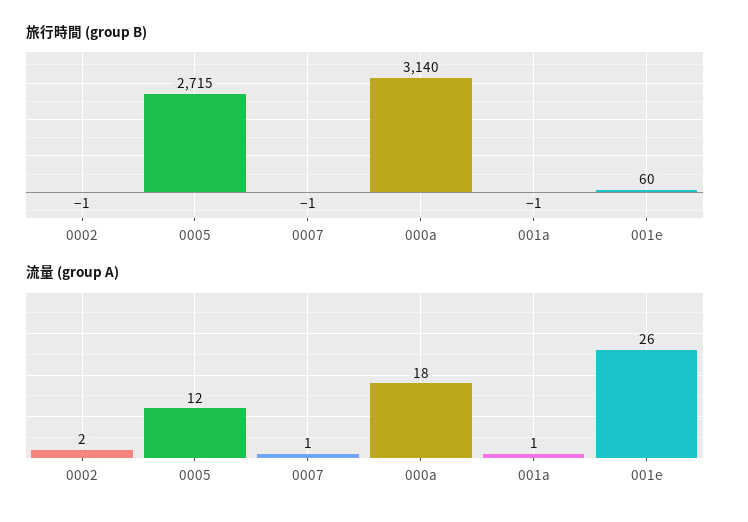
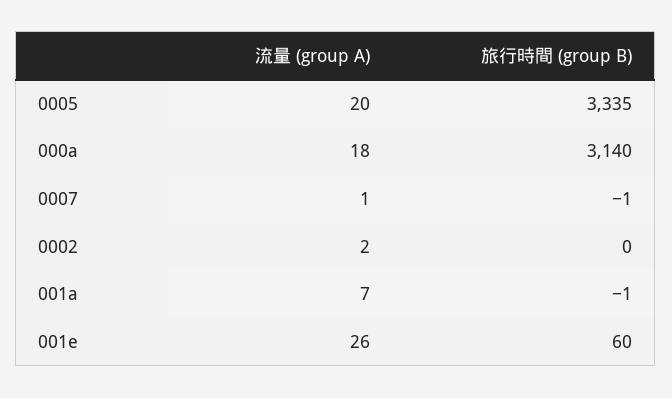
旅行時間 (group B), 0002: -1 -> 0
旅行時間 (group B), 0005: 2715 -> 3335
流量 (group A), 0005: 12 -> 20
流量 (group A), 001a: 1 -> 7

